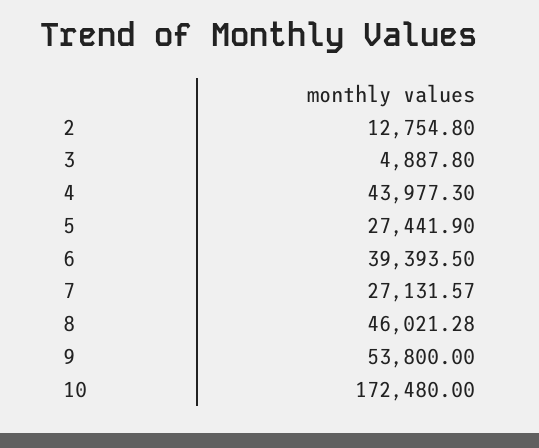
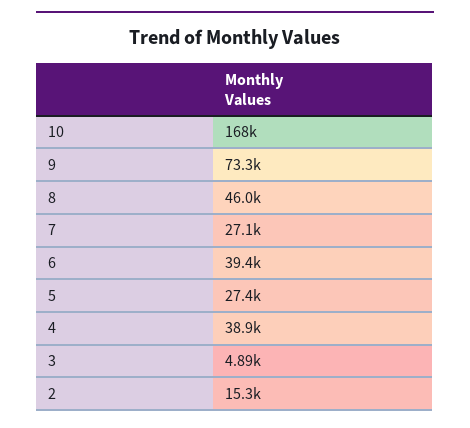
2: 12754.8 -> 15300
4: 43977.3 -> 38900
9: 53800 -> 73300
10: 172480 -> 168000

